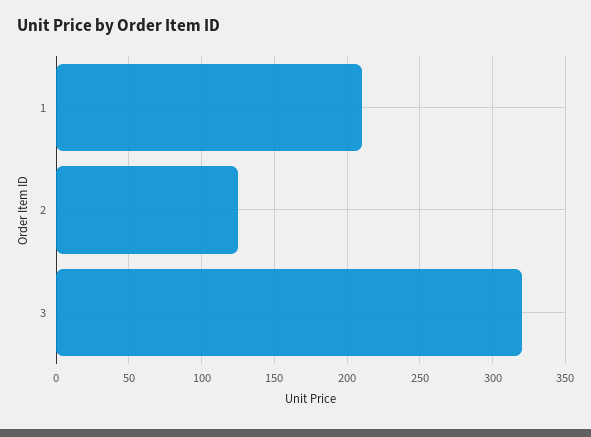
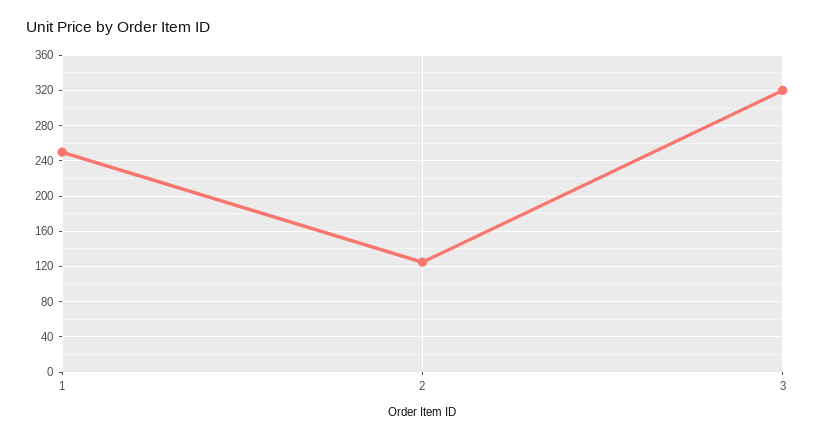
1: 210 -> 250

